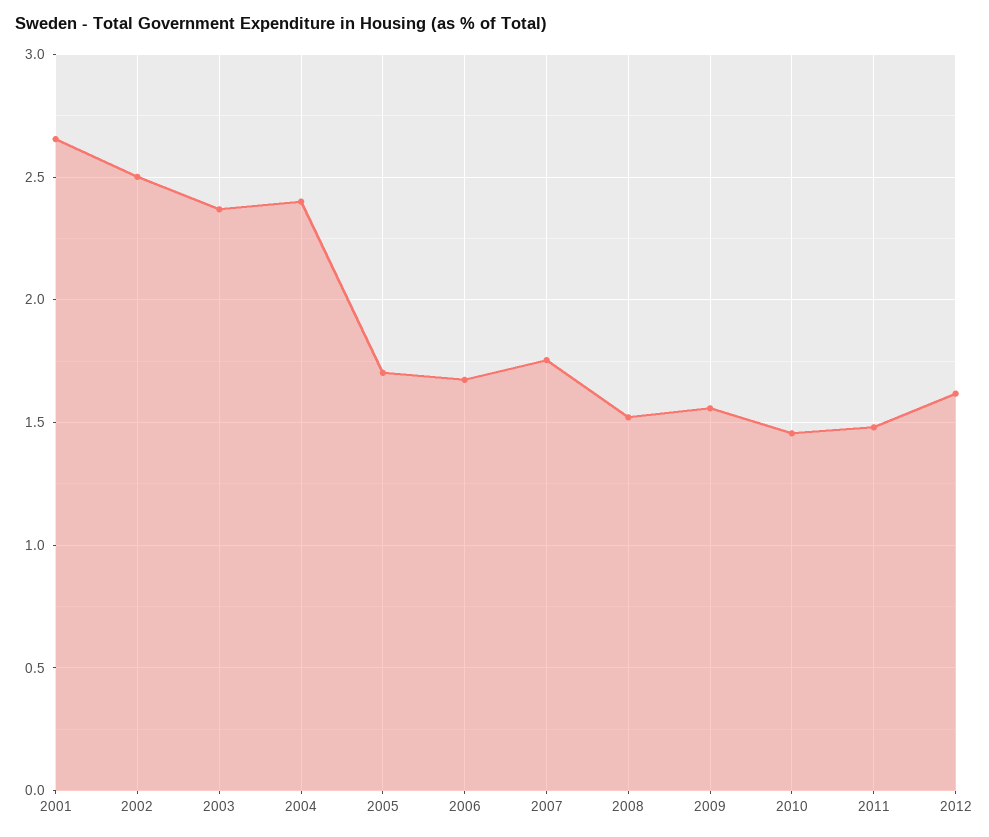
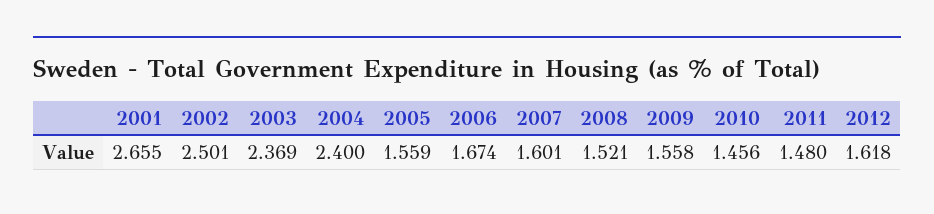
2005: 1.7 -> 1.559
2007: 1.75 -> 1.601

